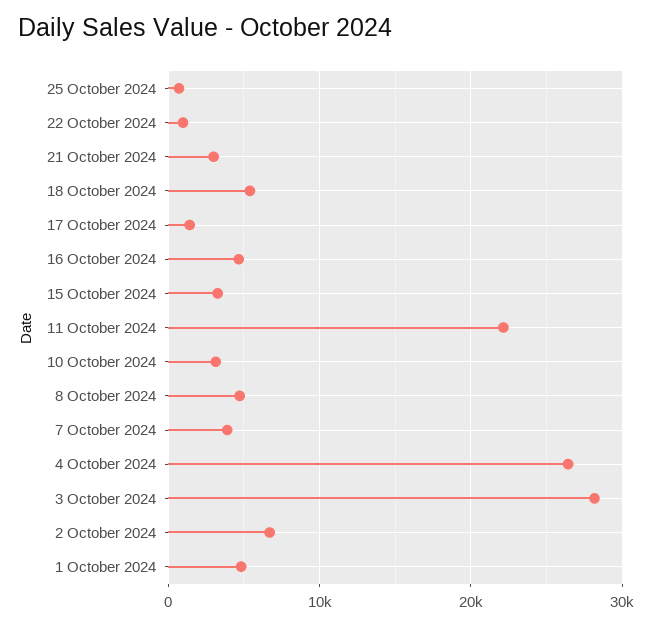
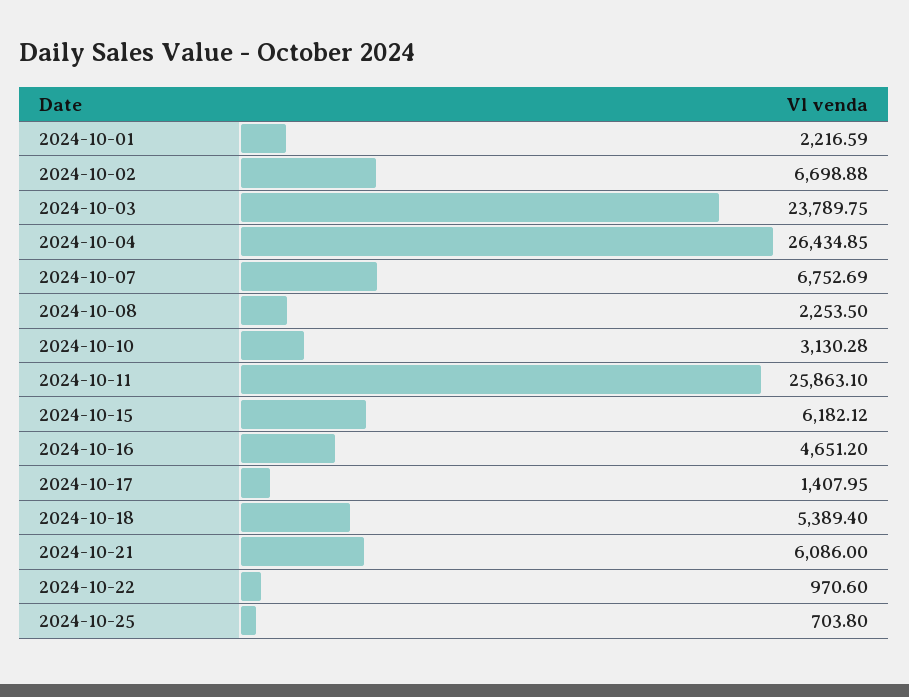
21 October 2024: 3000 -> 6086
15 October 2024: 3000 -> 6182.12
11 October 2024: 22000 -> 25863.1
8 October 2024: 5000 -> 2253.5
7 October 2024: 4000 -> 6752.69
3 October 2024: 28000 -> 23789.75
1 October 2024: 5000 -> 2216.59

